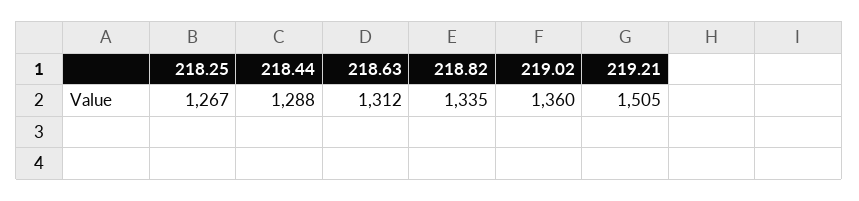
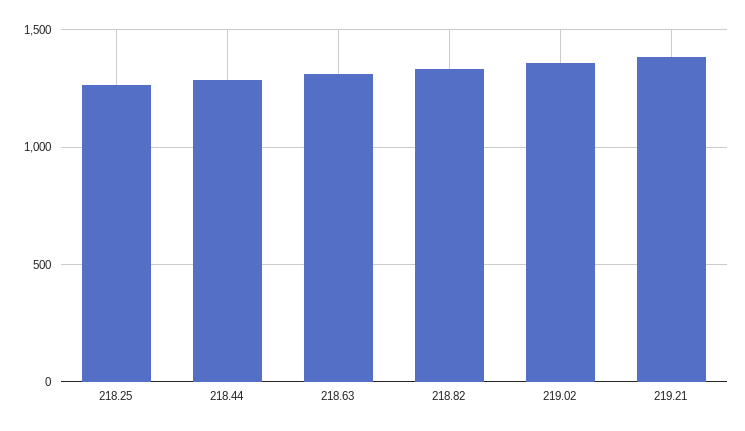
219.21: 1505 -> 1400

